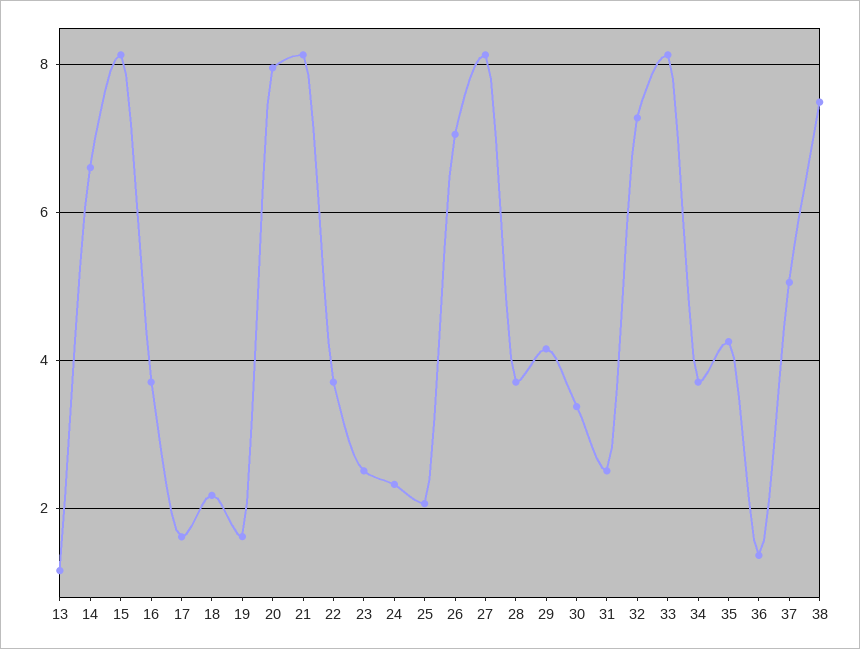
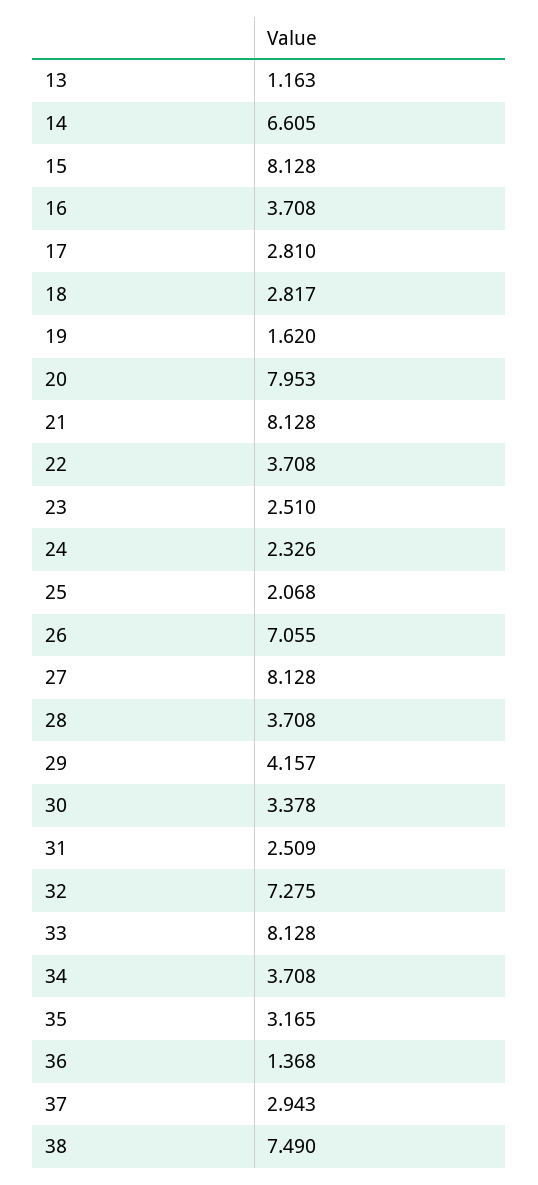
17: 1.6 -> 2.81
18: 2.2 -> 2.817
35: 4.2 -> 3.165
37: 5 -> 2.943

